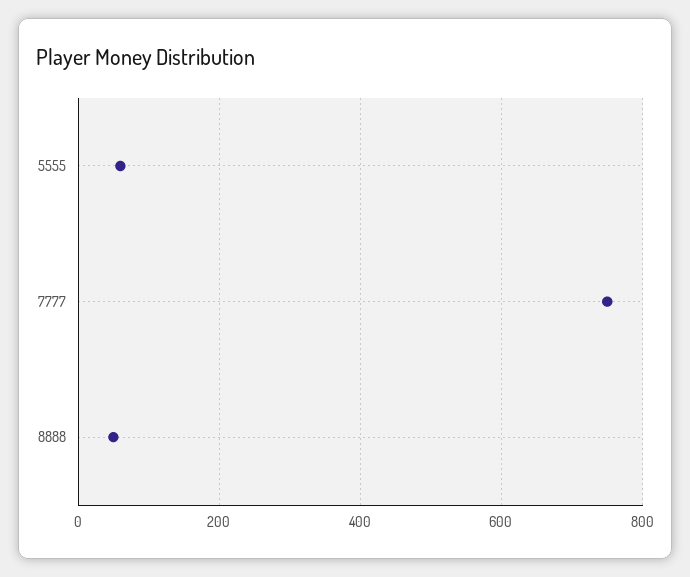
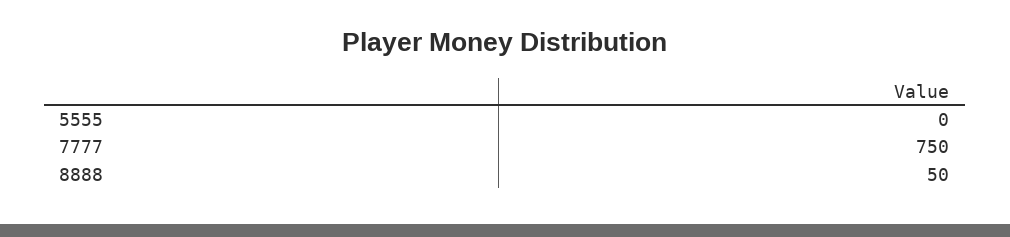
5555: 60 -> 0

